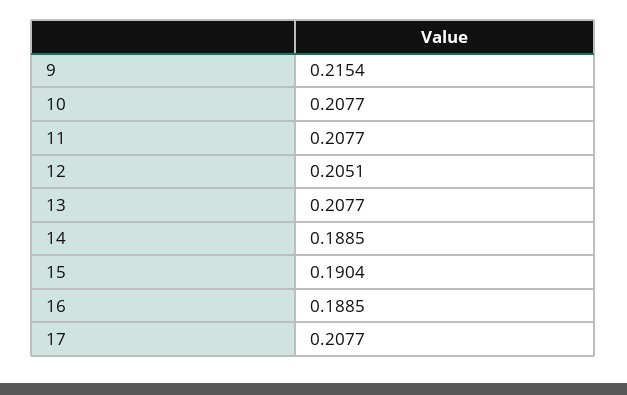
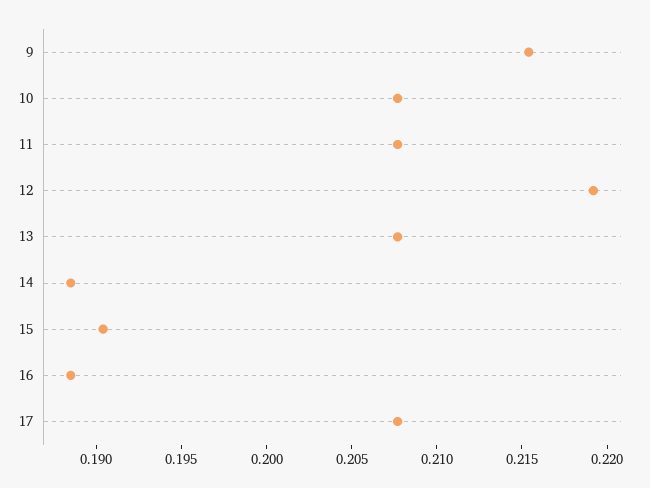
12: 0.2051 -> 0.219

